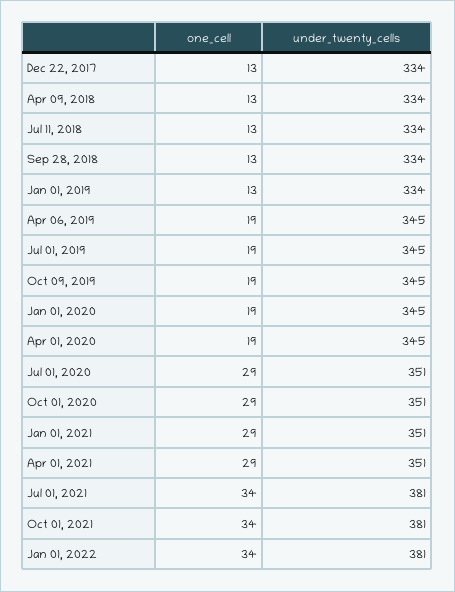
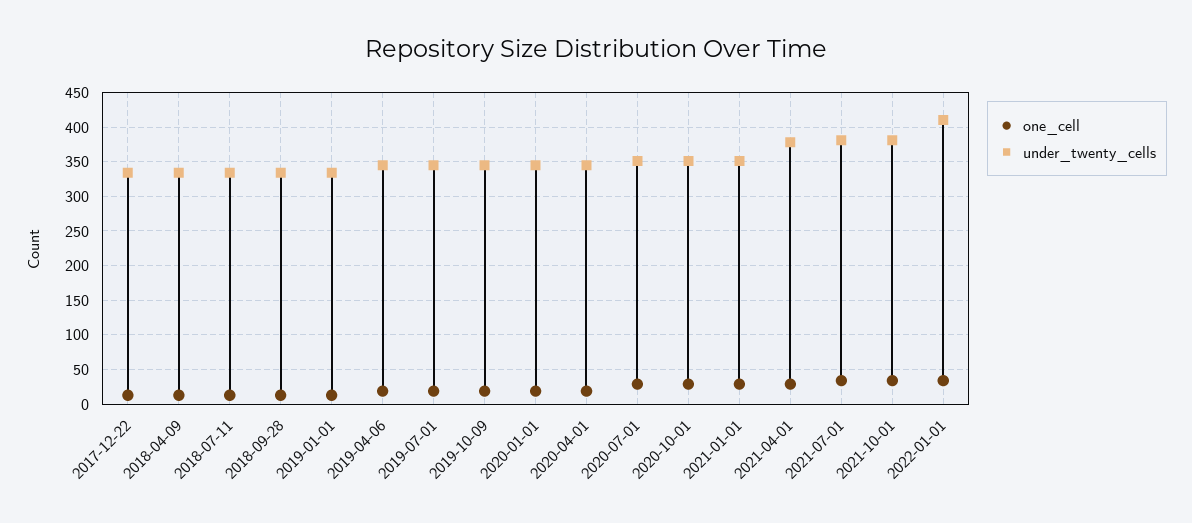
under_twenty_cells, Apr 01, 2021: 351 -> 380
under_twenty_cells, Jan 01, 2022: 381 -> 410

